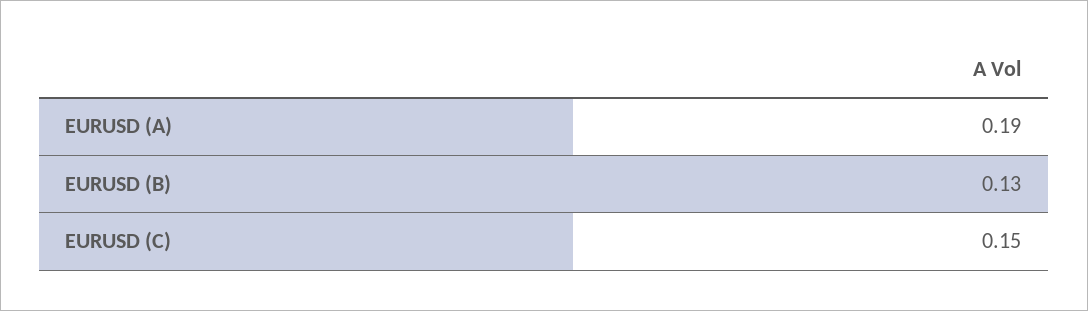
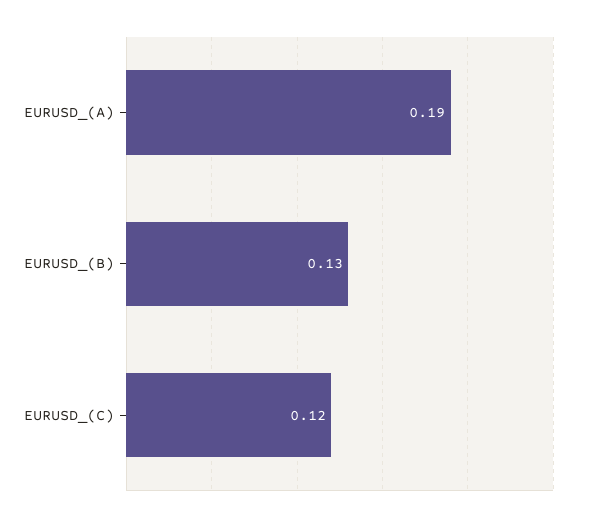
EURUSD (C): 0.15 -> 0.12

